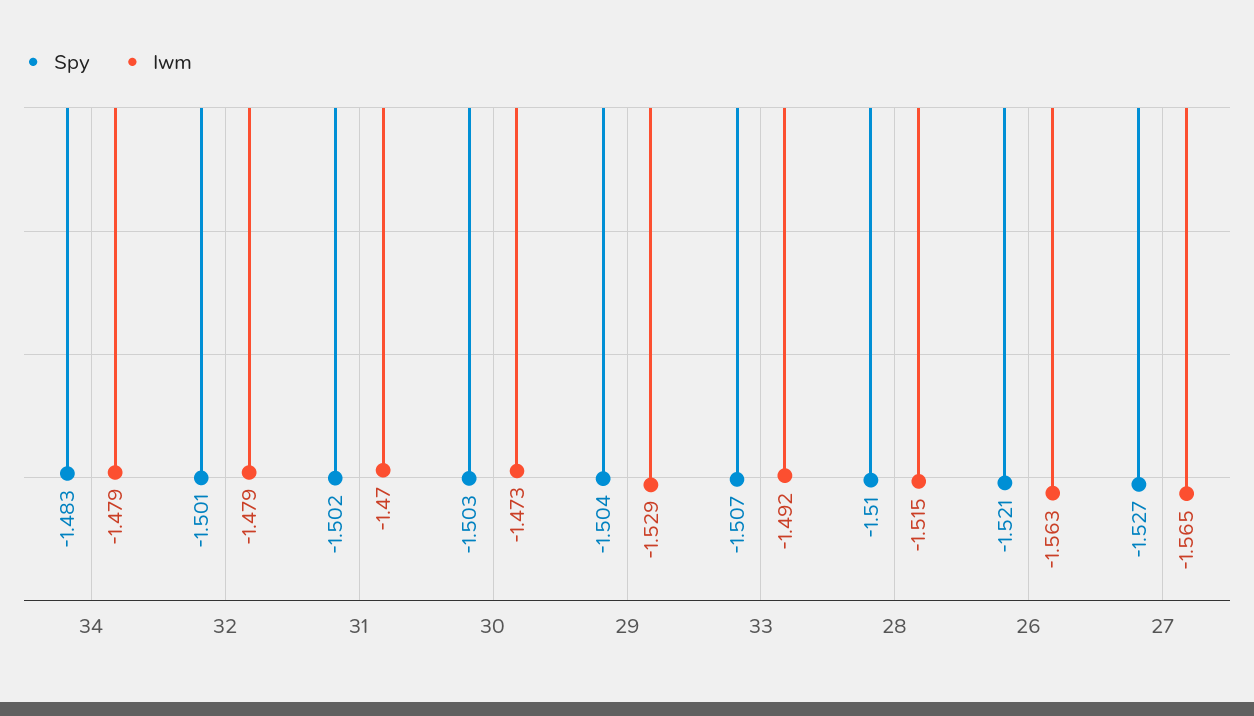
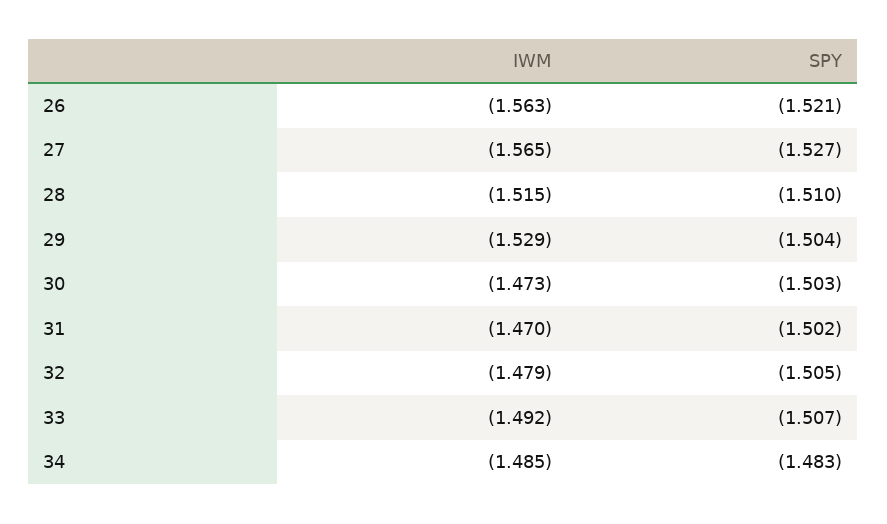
Iwm, 34: -1.479 -> -1.485
Spy, 32: -1.501 -> -1.505

